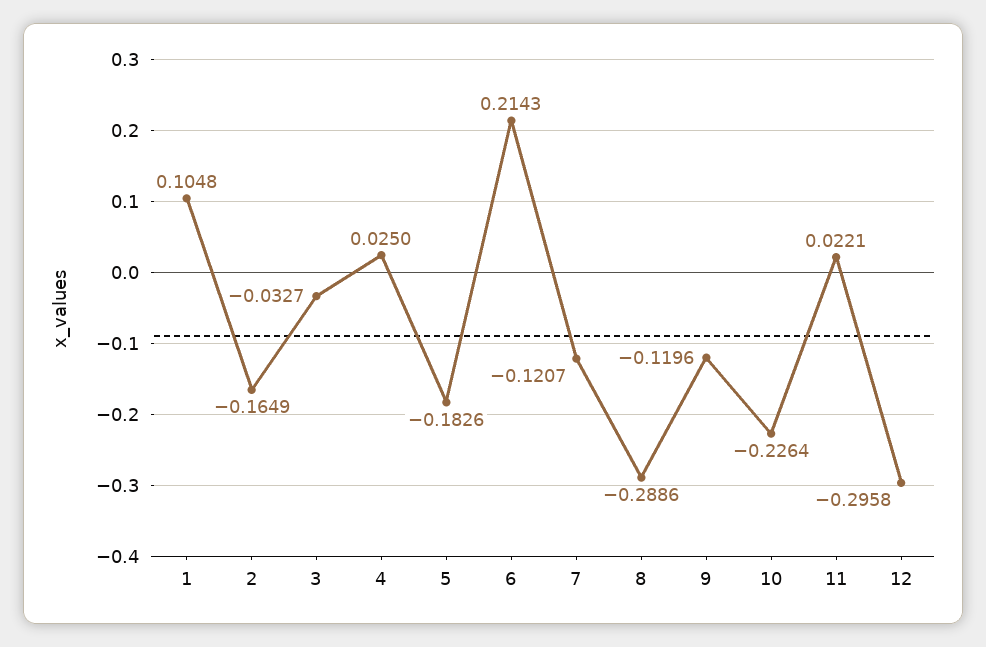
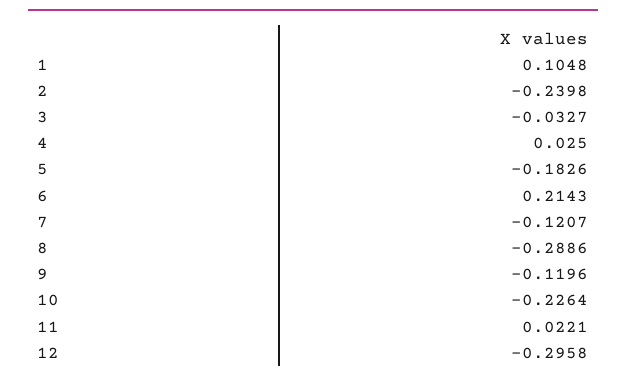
2: -0.1649 -> -0.2398

